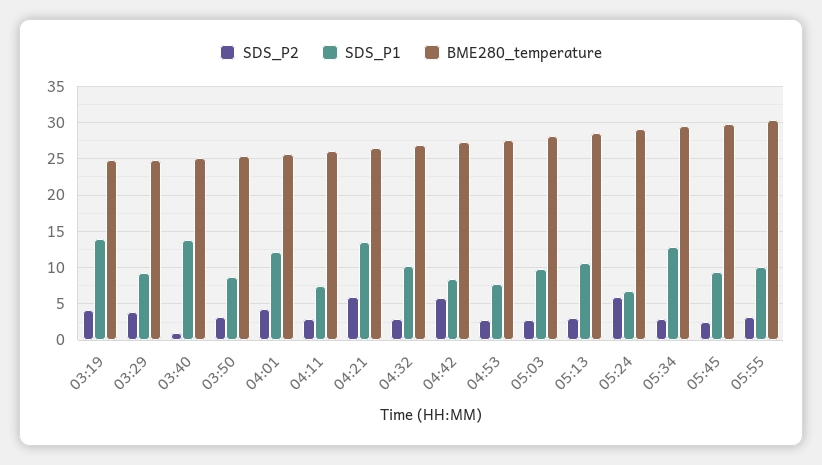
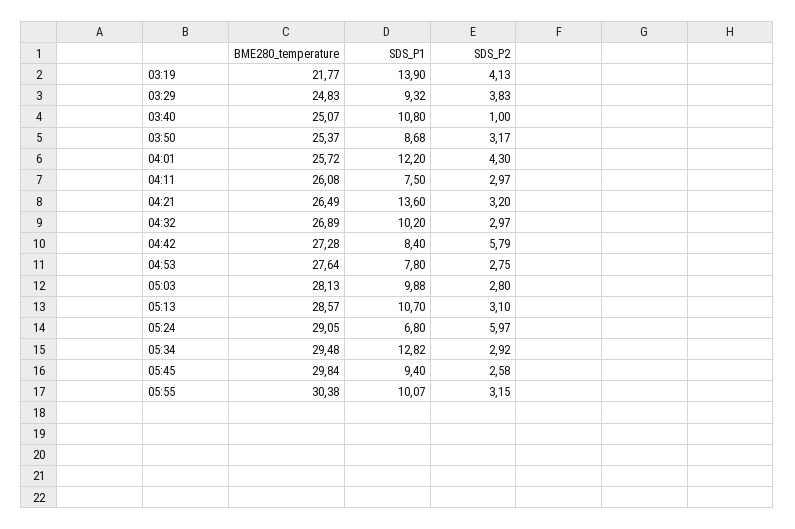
BME280_temperature, 03:19: 25 -> 21.77
SDS_P1, 03:40: 14 -> 10.8
SDS_P2, 04:21: 6 -> 3.2

